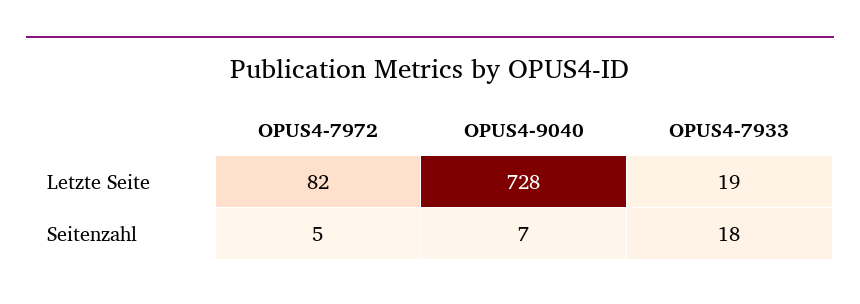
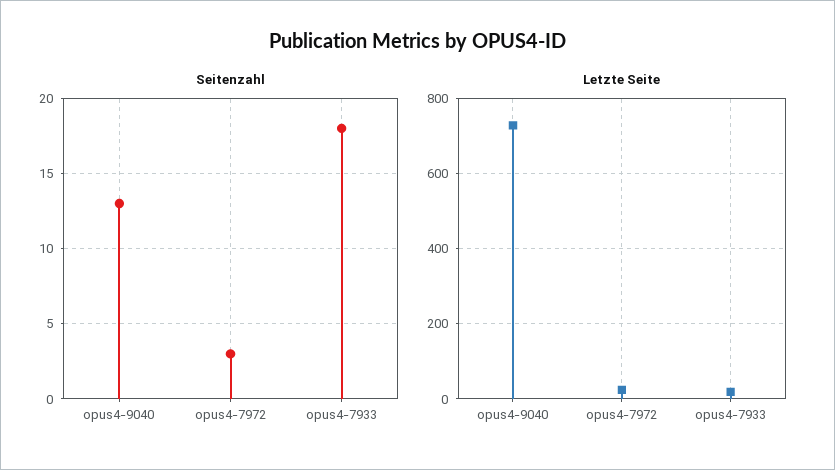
Letzte Seite, OPUS4-7972: 82 -> 20
Seitenzahl, OPUS4-7972: 5 -> 3
Seitenzahl, OPUS4-9040: 7 -> 13

